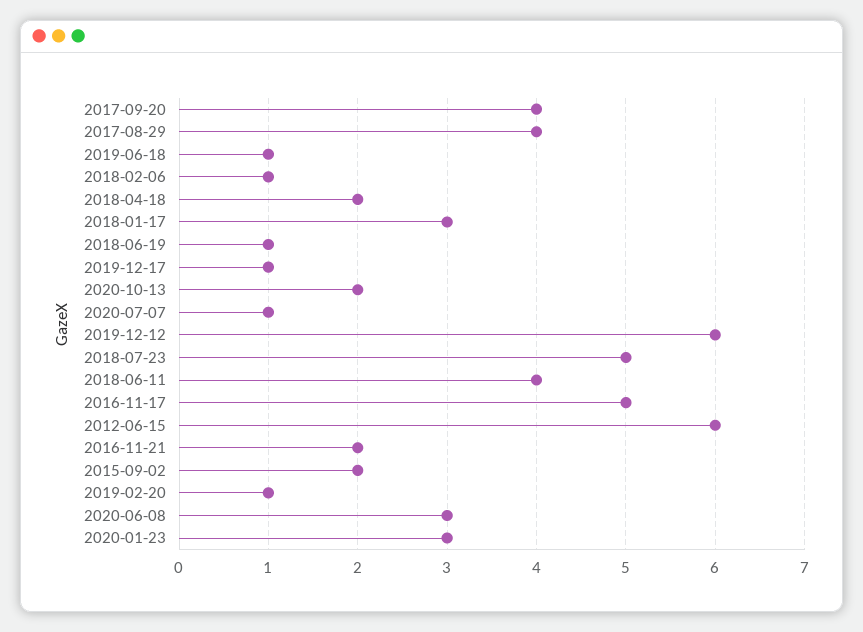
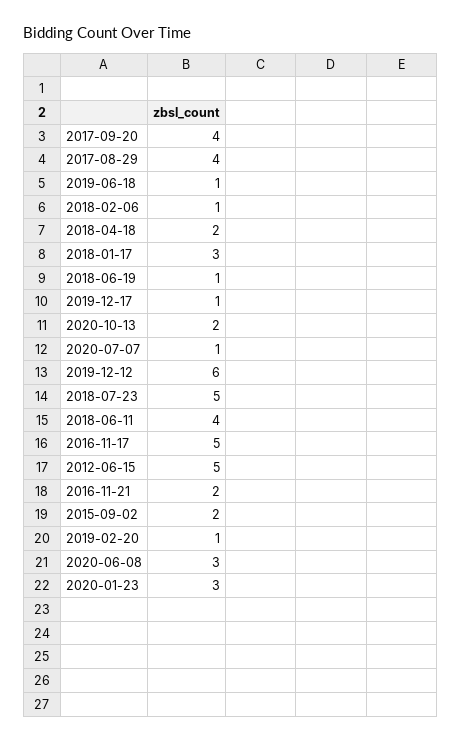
2012-06-15: 6 -> 5

